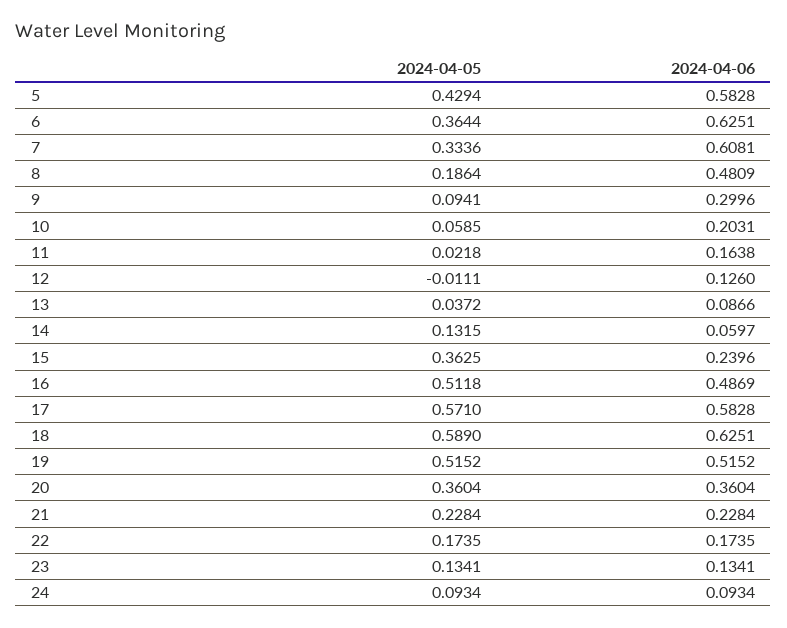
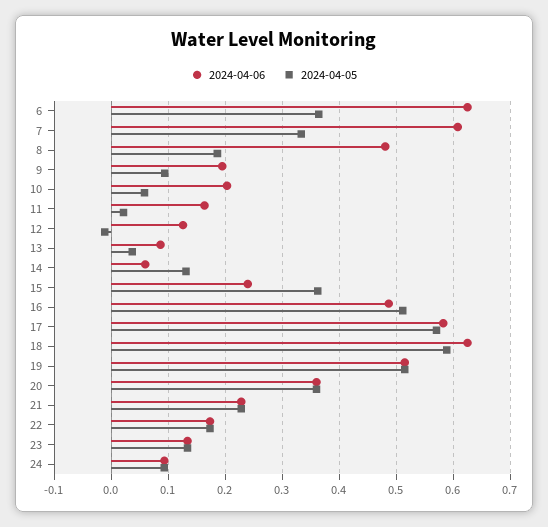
2024-04-05, 5: 0.4294 -> none
2024-04-06, 5: 0.5828 -> none
2024-04-06, 9: 0.2996 -> 0.2

